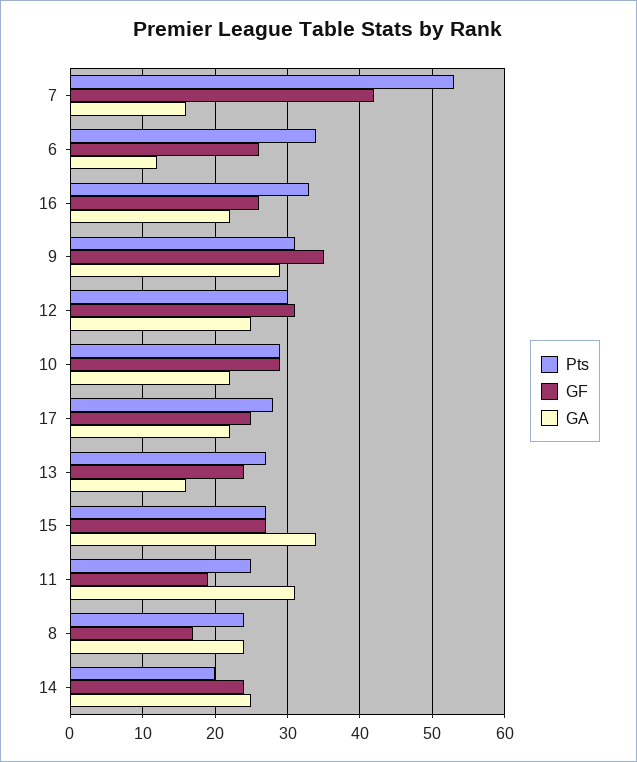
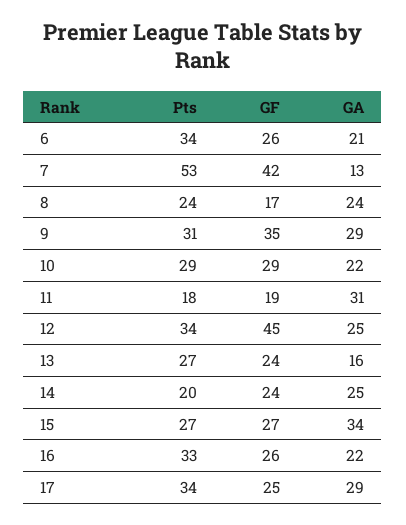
GA, 7: 16 -> 13
GA, 6: 12 -> 21
Pts, 12: 30 -> 34
GF, 12: 31 -> 45
Pts, 17: 28 -> 34
GA, 17: 22 -> 29
Pts, 11: 25 -> 18

